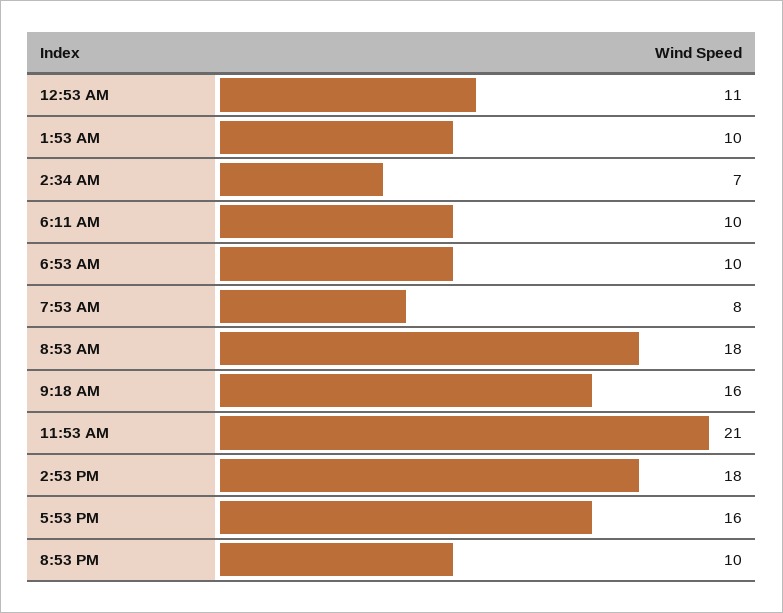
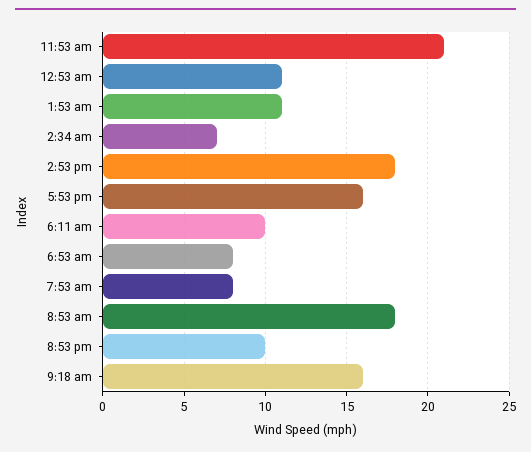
1:53 AM: 10 -> 11
6:53 AM: 10 -> 8

